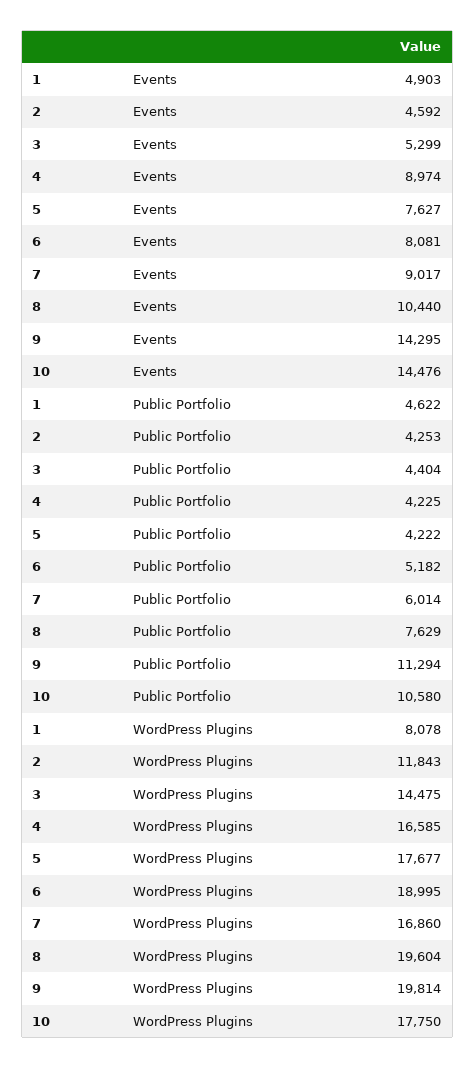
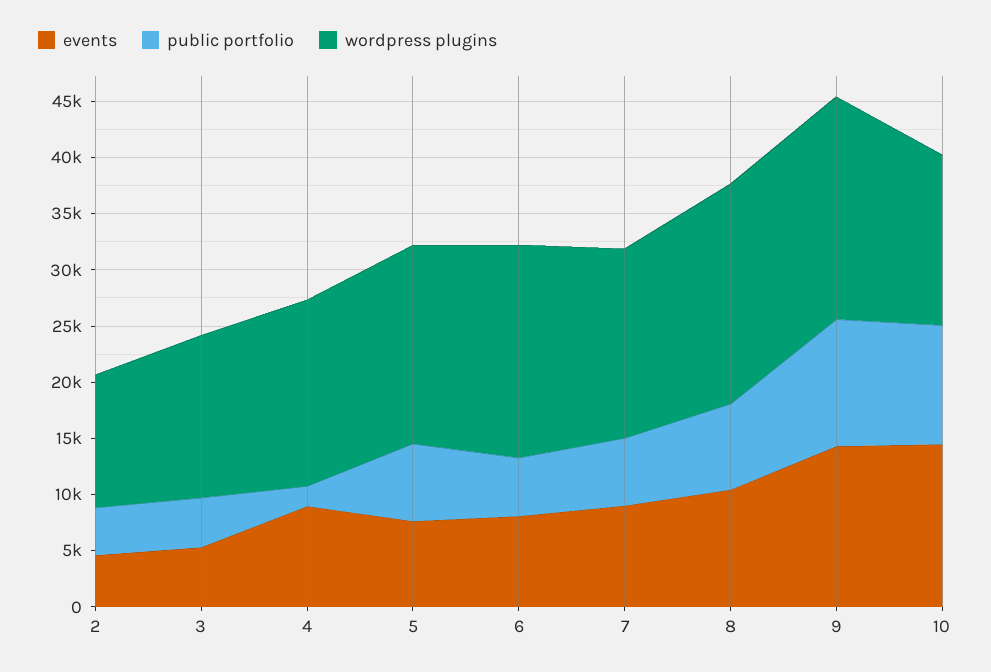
Events, 1: 4903 -> none
Public Portfolio, 1: 4622 -> none
Public Portfolio, 4: 4225 -> 2000
Public Portfolio, 5: 4222 -> 7000
WordPress Plugins, 1: 8078 -> none
WordPress Plugins, 10: 17750 -> 15000

